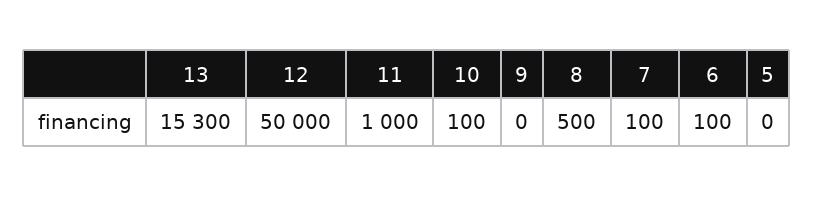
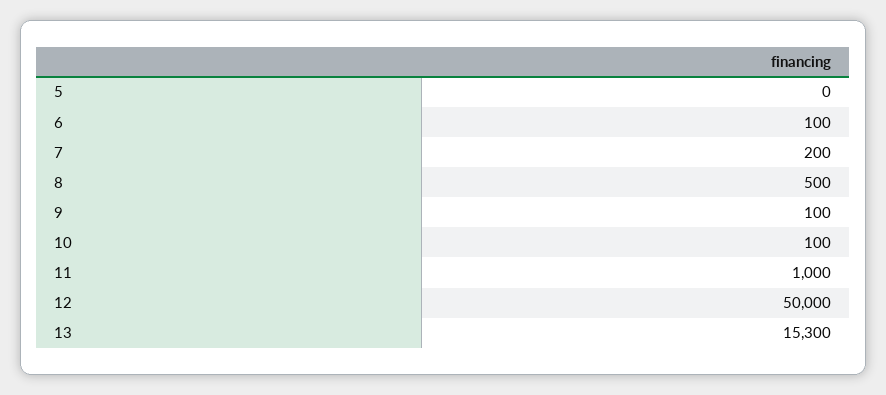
9: 0 -> 100
7: 100 -> 200

